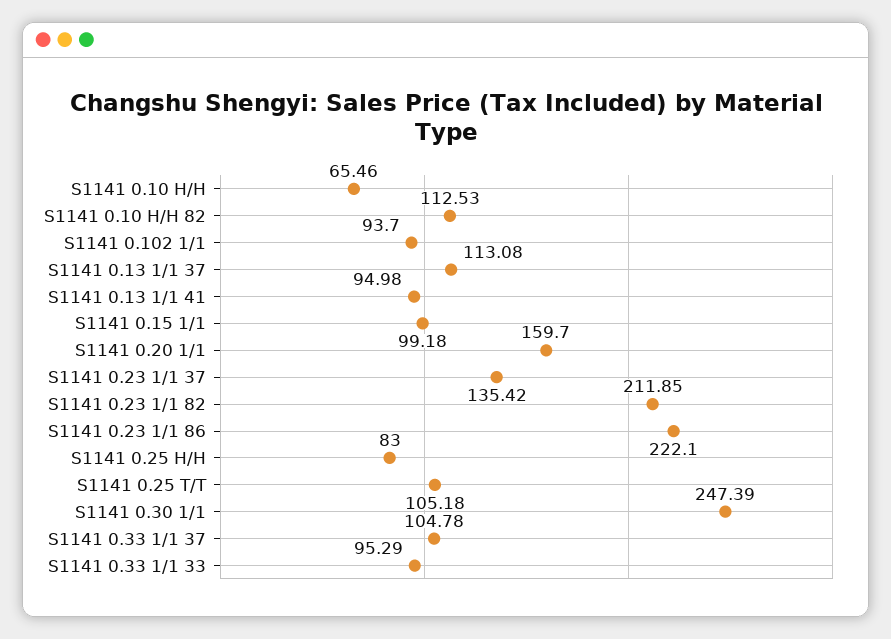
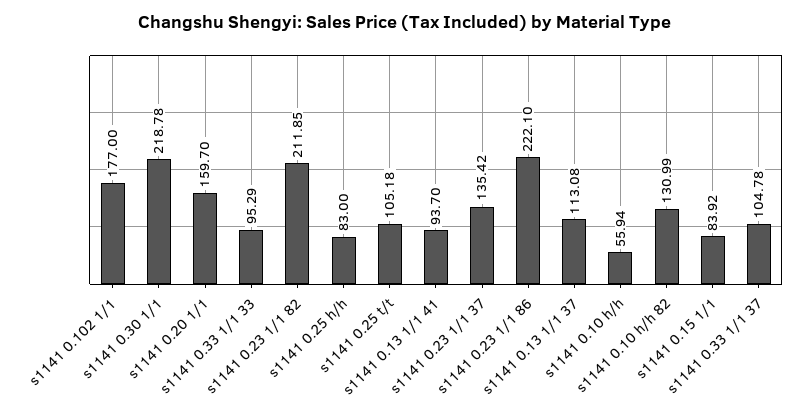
S1141 0.10 H/H: 65.46 -> 55.94
S1141 0.10 H/H 82: 112.53 -> 130.99
S1141 0.102 1/1: 93.7 -> 177
S1141 0.13 1/1 41: 94.98 -> 93.7
S1141 0.15 1/1: 99.18 -> 83.92
S1141 0.30 1/1: 247.39 -> 218.78

